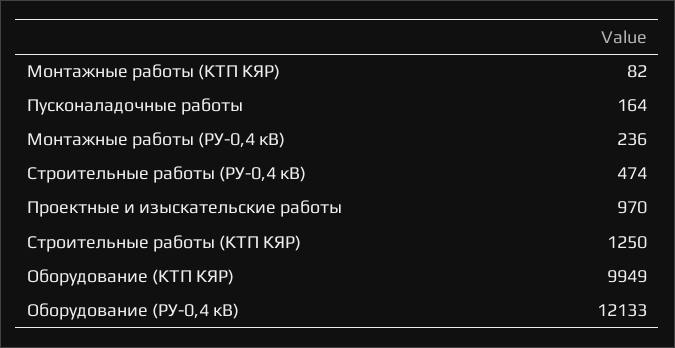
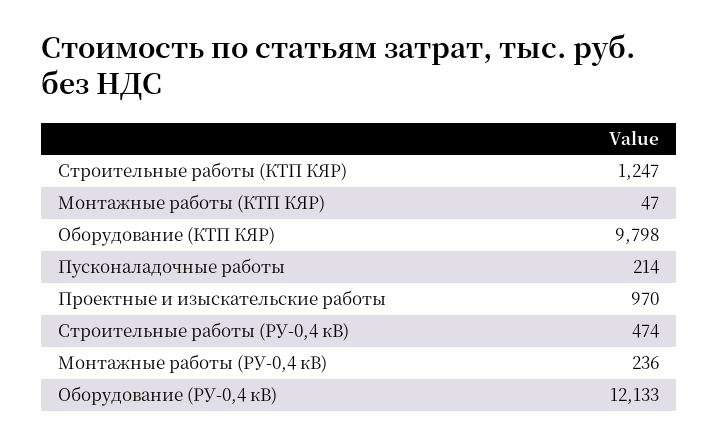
Монтажные работы (КТП КЯР): 82 -> 47
Пусконаладочные работы: 164 -> 214
Строительные работы (КТП КЯР): 1250 -> 1247
Оборудование (КТП КЯР): 9949 -> 9798

